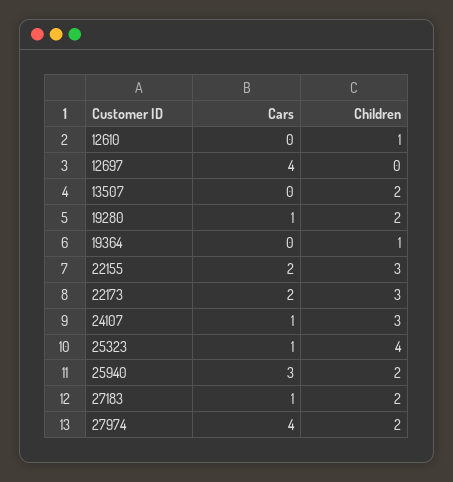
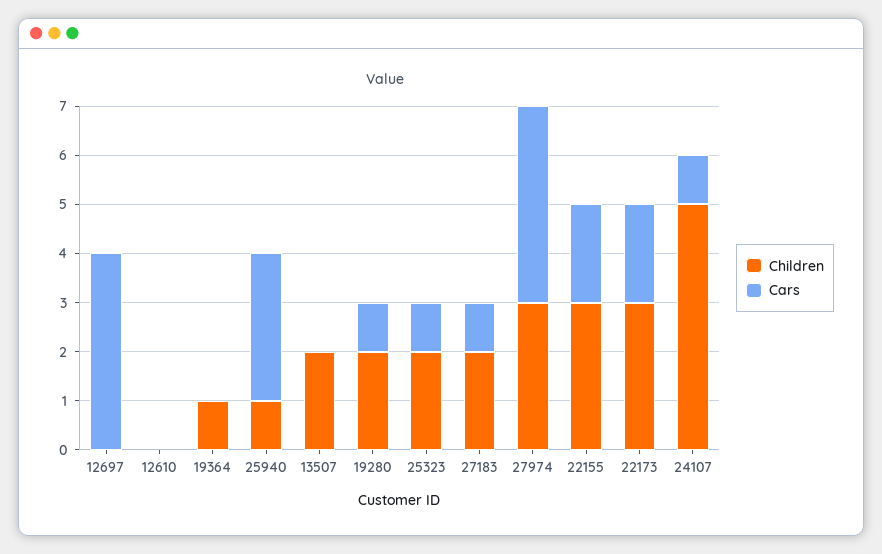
Children, 12610: 1 -> 0
Children, 24107: 3 -> 5
Children, 25323: 4 -> 2
Children, 25940: 2 -> 1
Children, 27974: 2 -> 3

